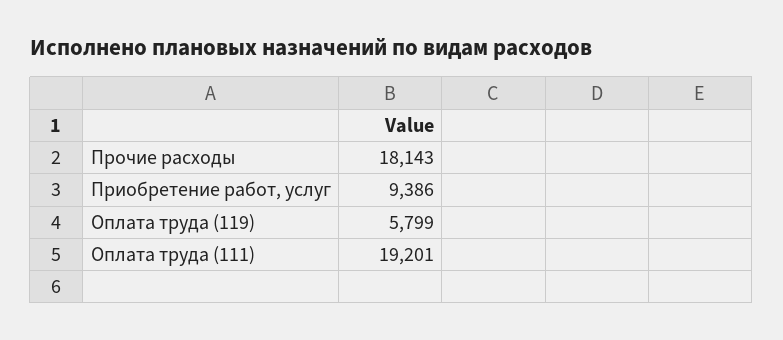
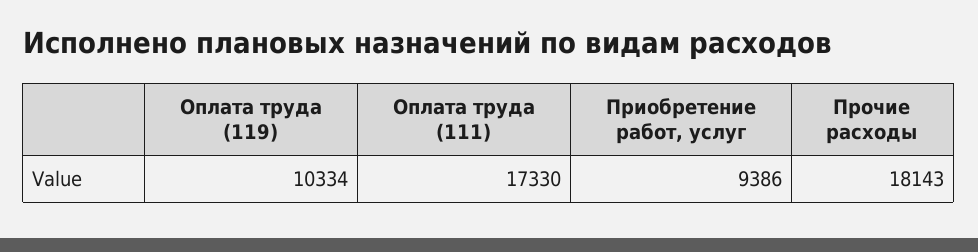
Оплата труда (119): 5799 -> 10334
Оплата труда (111): 19201 -> 17330

